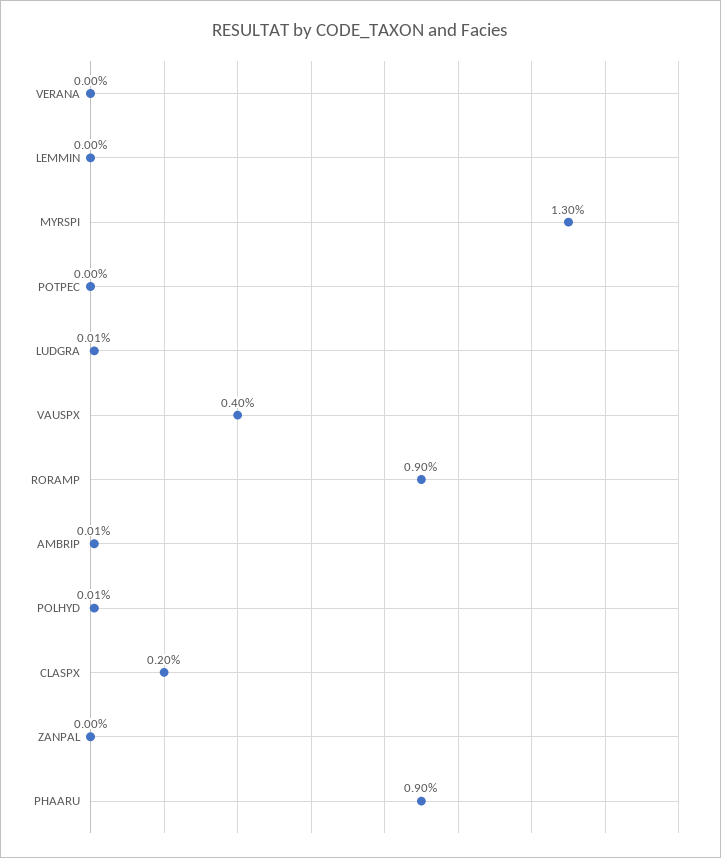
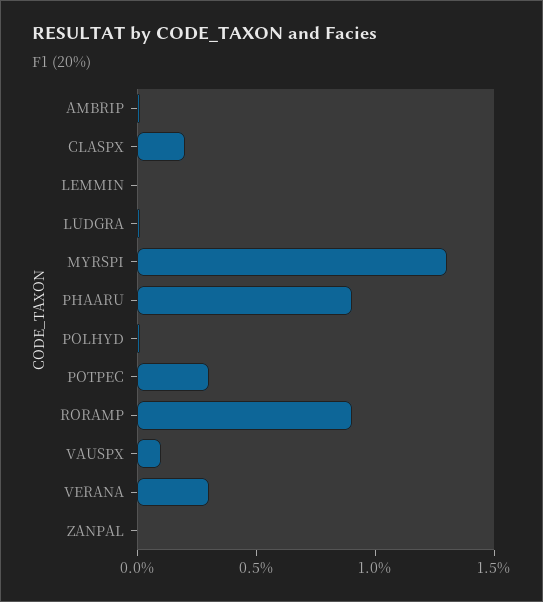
VERANA: 0 -> 0.3
POTPEC: 0 -> 0.3
VAUSPX: 0.4 -> 0.1

